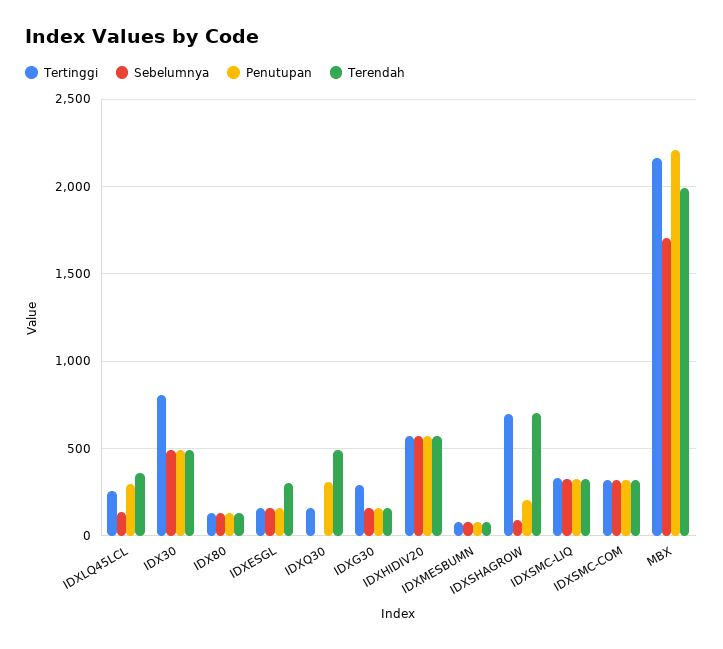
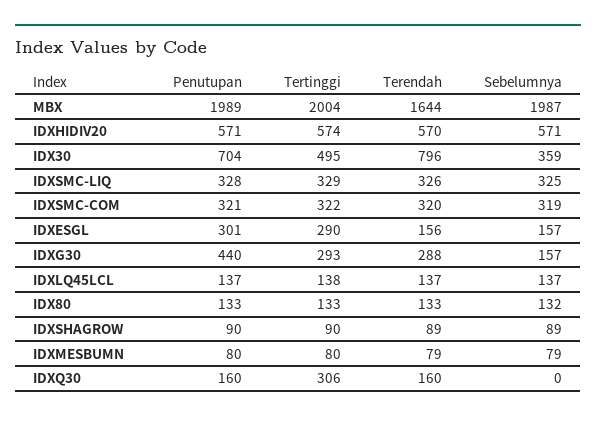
Tertinggi, IDXLQ45LCL: 250 -> 138
Penutupan, IDXLQ45LCL: 300 -> 137
Terendah, IDXLQ45LCL: 350 -> 137
Tertinggi, IDX30: 800 -> 495
Sebelumnya, IDX30: 500 -> 359
Penutupan, IDX30: 500 -> 704
Terendah, IDX30: 500 -> 796
Tertinggi, IDXESGL: 150 -> 290
Penutupan, IDXESGL: 150 -> 301
Terendah, IDXESGL: 300 -> 156
Tertinggi, IDXQ30: 150 -> 306
Penutupan, IDXQ30: 300 -> 160
Terendah, IDXQ30: 500 -> 160
Penutupan, IDXG30: 150 -> 440
Terendah, IDXG30: 150 -> 288
Tertinggi, IDXSHAGROW: 700 -> 90
Penutupan, IDXSHAGROW: 200 -> 90
Terendah, IDXSHAGROW: 700 -> 89
Tertinggi, MBX: 2150 -> 2004
Sebelumnya, MBX: 1700 -> 1987
Penutupan, MBX: 2200 -> 1989
Terendah, MBX: 2000 -> 1644

